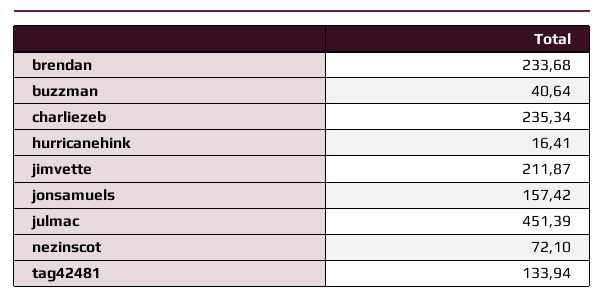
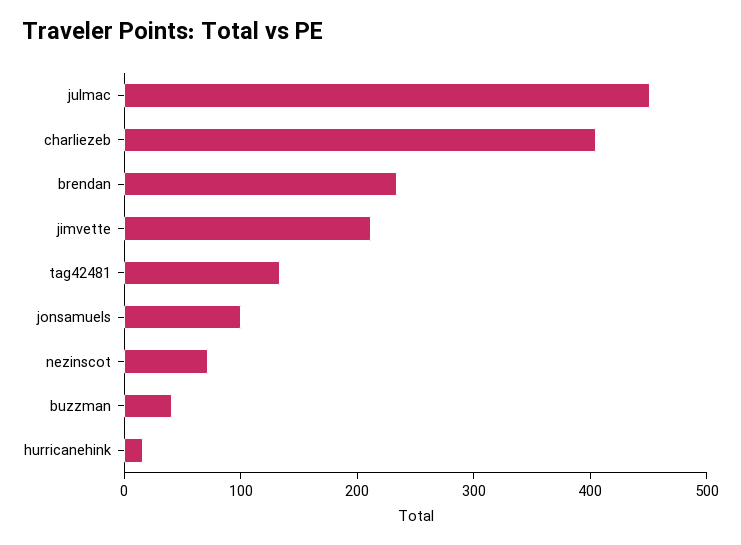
charliezeb: 235.34 -> 400
jonsamuels: 157.42 -> 100

